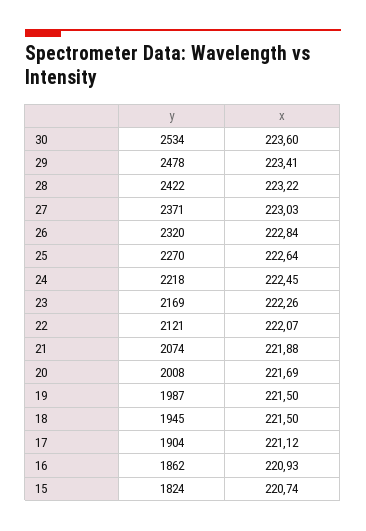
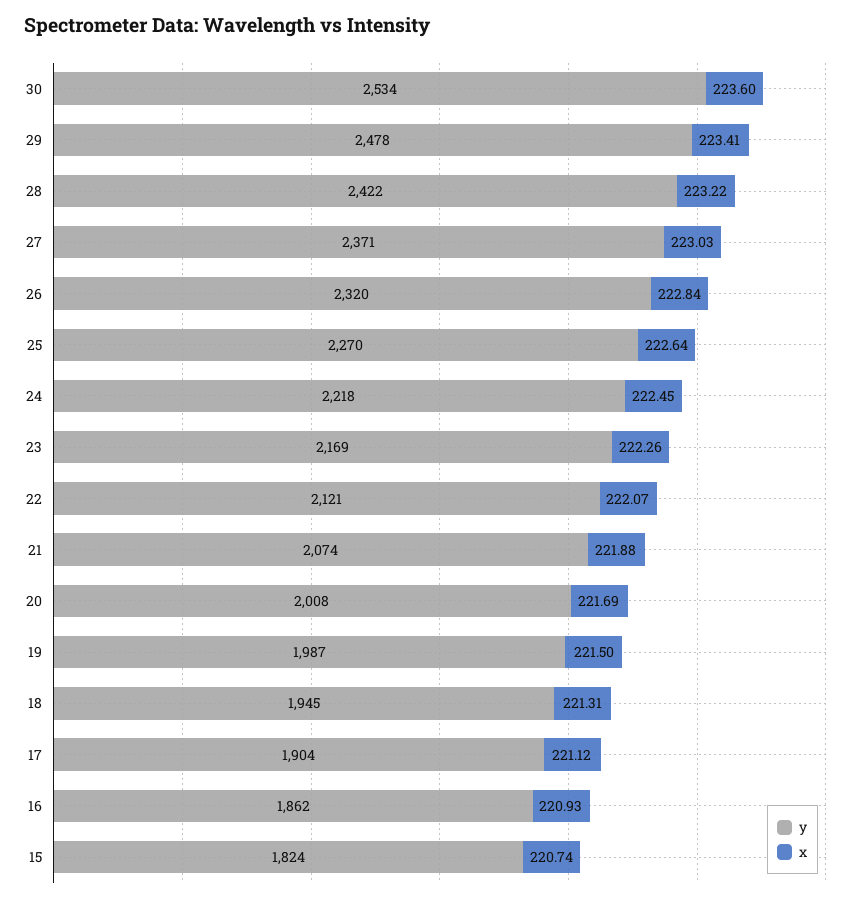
x, 18: 221.5 -> 221.31

